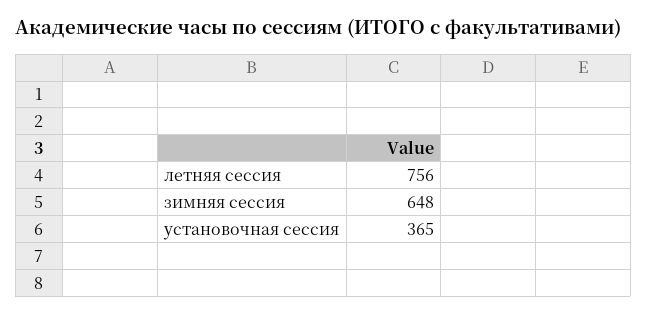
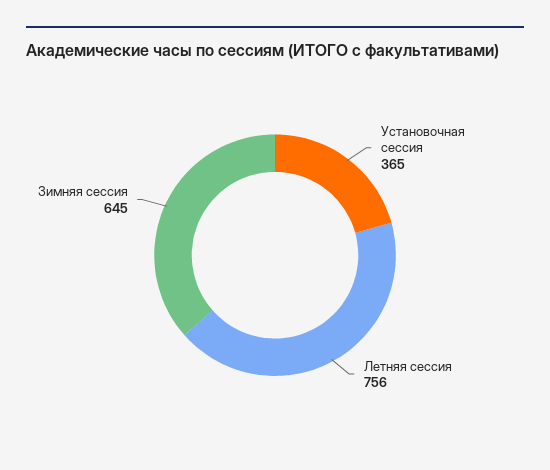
зимняя сессия: 648 -> 645

